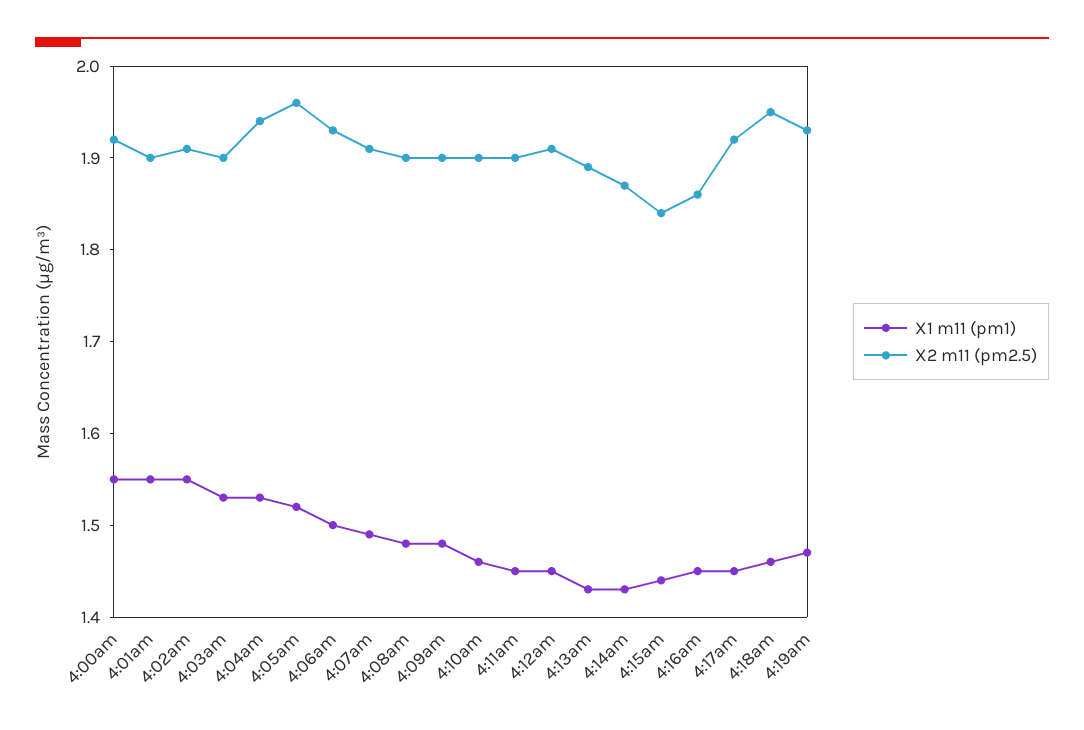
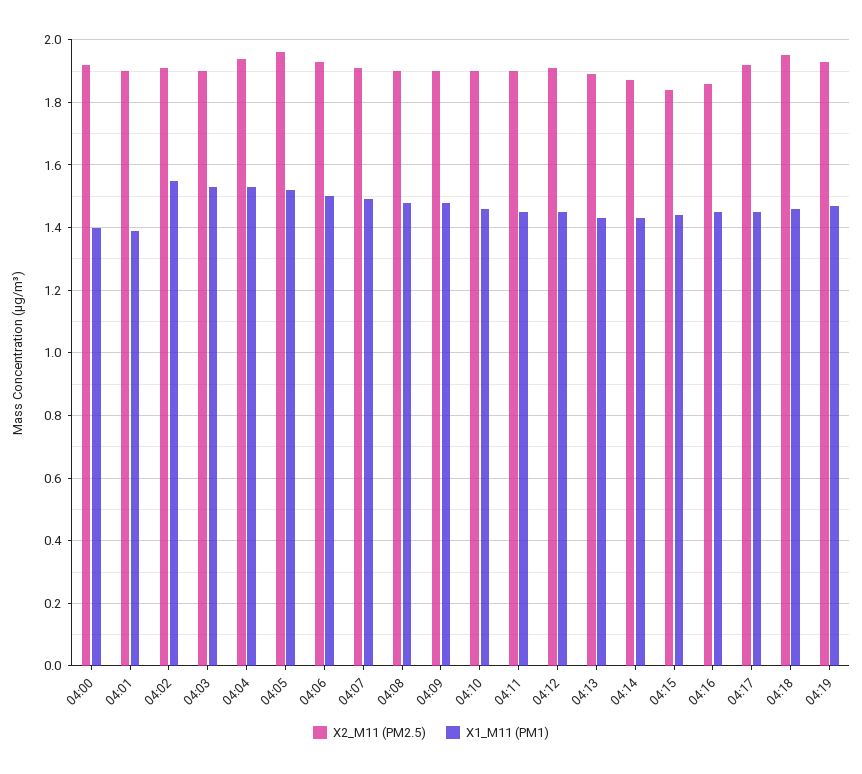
X1 m11 (pm1), 4:00am: 1.55 -> 1.4
X1 m11 (pm1), 4:01am: 1.55 -> 1.4

